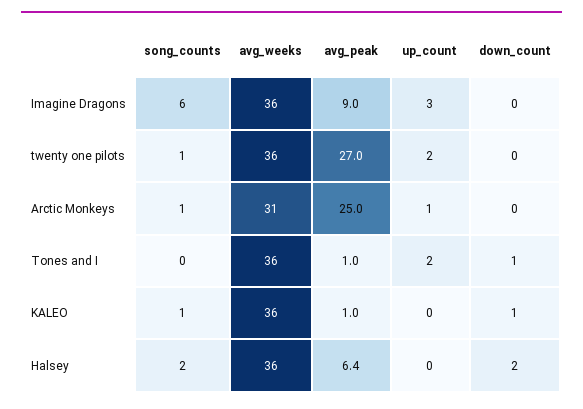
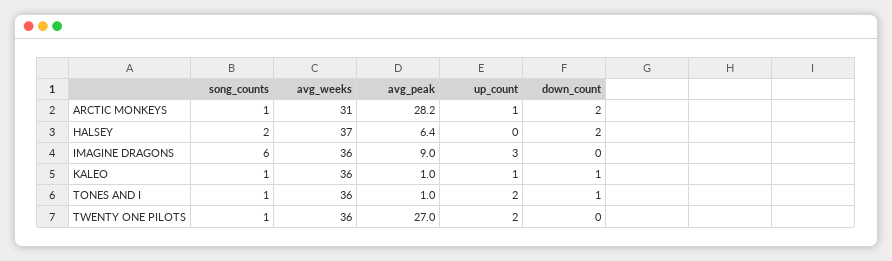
avg_peak, Arctic Monkeys: 25 -> 28.2
down_count, Arctic Monkeys: 0 -> 2
song_counts, Tones and I: 0 -> 1
up_count, KALEO: 0 -> 1
avg_weeks, Halsey: 36 -> 37

